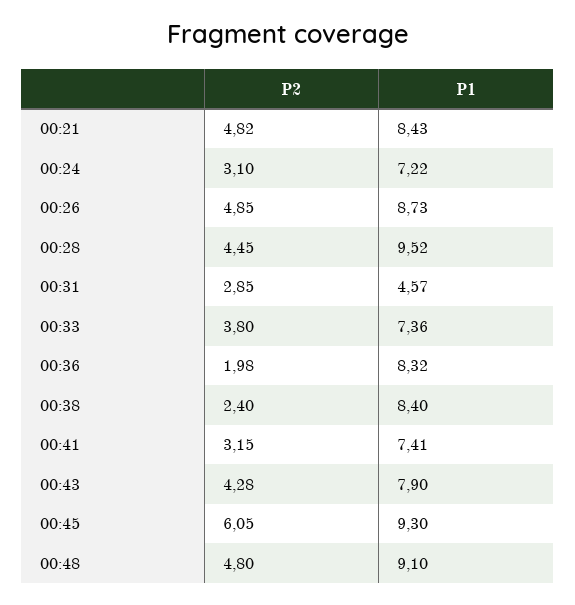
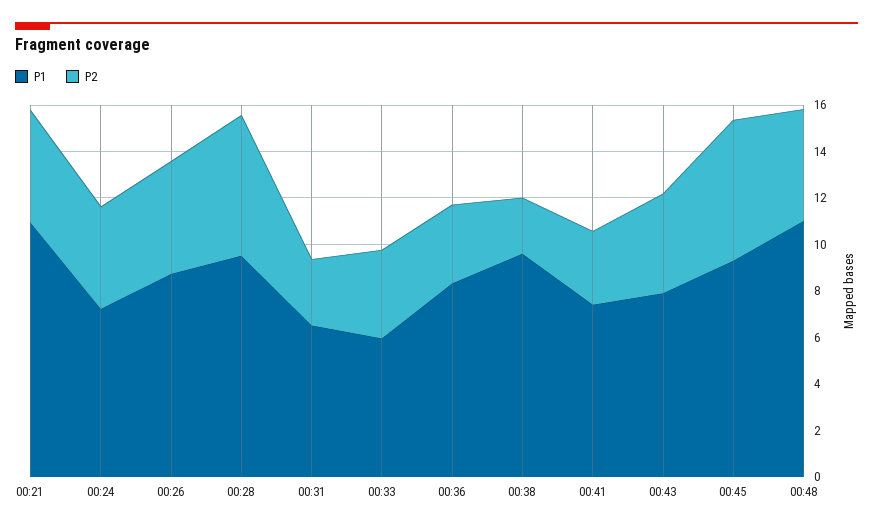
P1, 00:21: 8.43 -> 11
P2, 00:24: 3.1 -> 4.5
P2, 00:28: 4.45 -> 6
P1, 00:31: 4.57 -> 6.5
P1, 00:33: 7.36 -> 6
P2, 00:36: 1.98 -> 3.5
P1, 00:38: 8.4 -> 9.5
P1, 00:48: 9.1 -> 11

